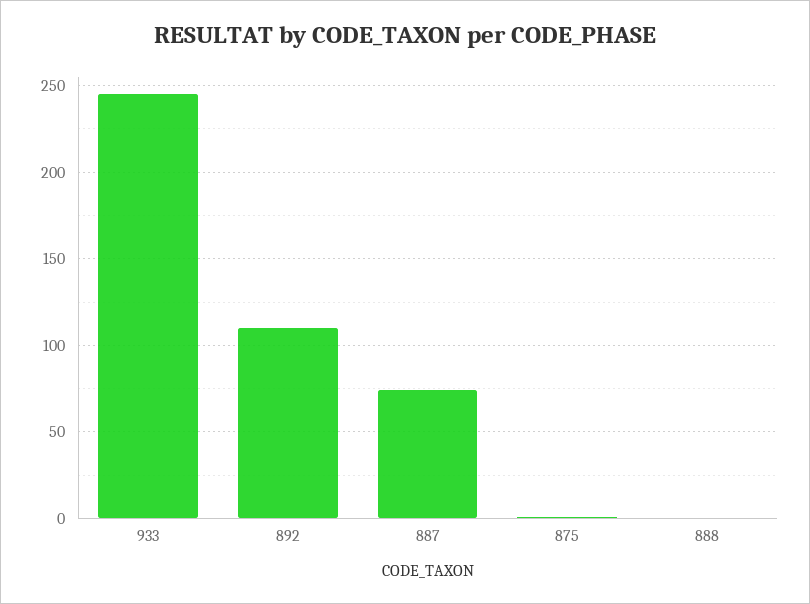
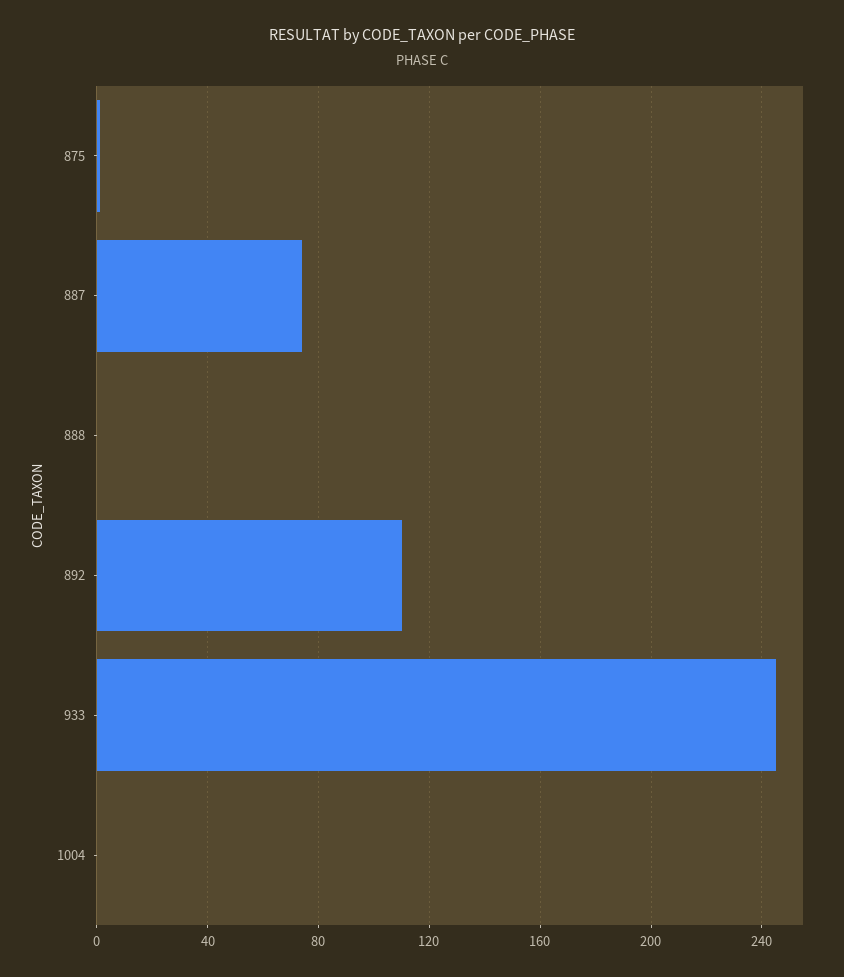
1004: none -> 0

